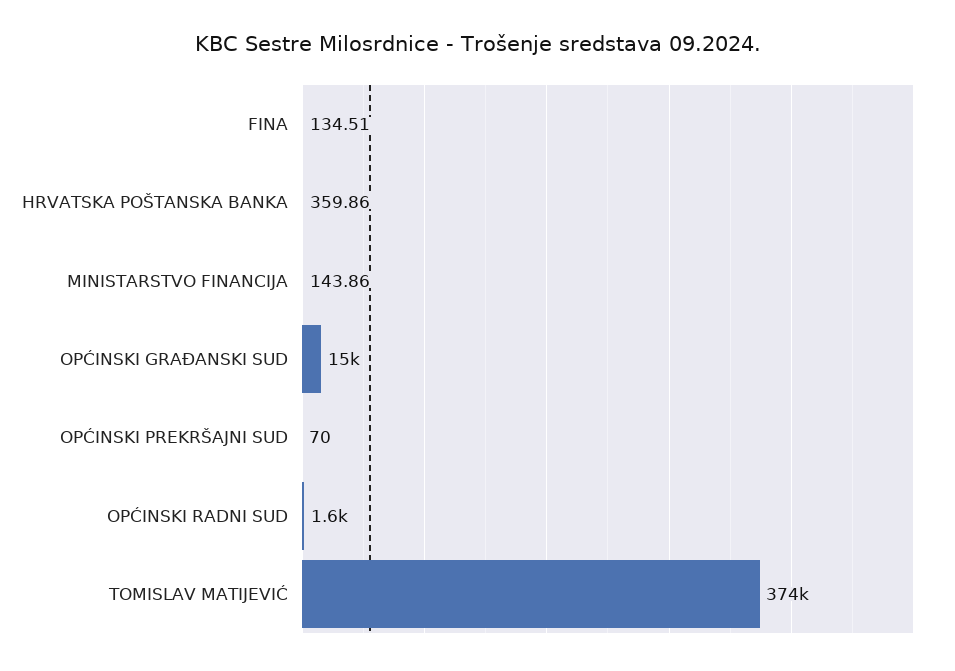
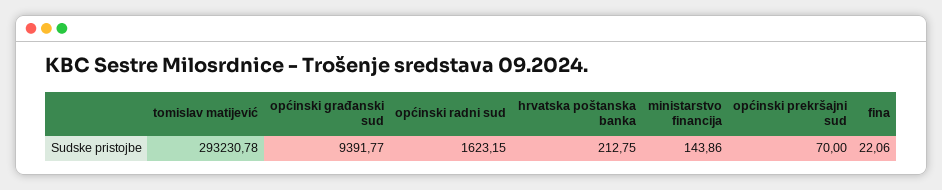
FINA: 134.51 -> 22.06
HRVATSKA POŠTANSKA BANKA: 359.86 -> 212.75
OPĆINSKI GRAĐANSKI SUD: 15000 -> 9391.77
TOMISLAV MATIJEVIĆ: 374000 -> 293230.78

